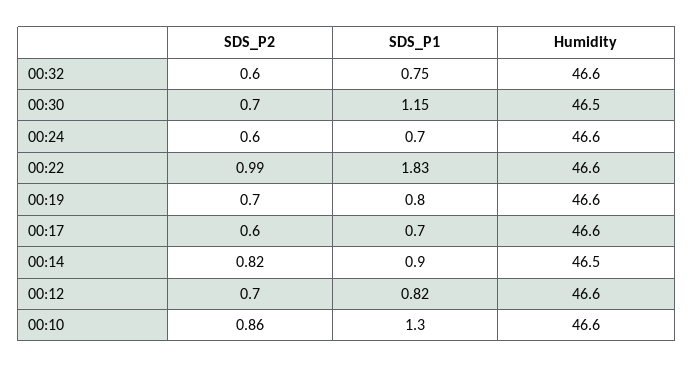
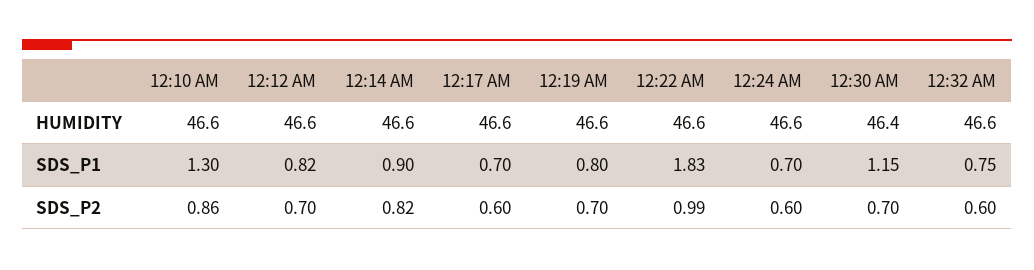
Humidity, 00:30: 46.5 -> 46.4
Humidity, 00:14: 46.5 -> 46.6

